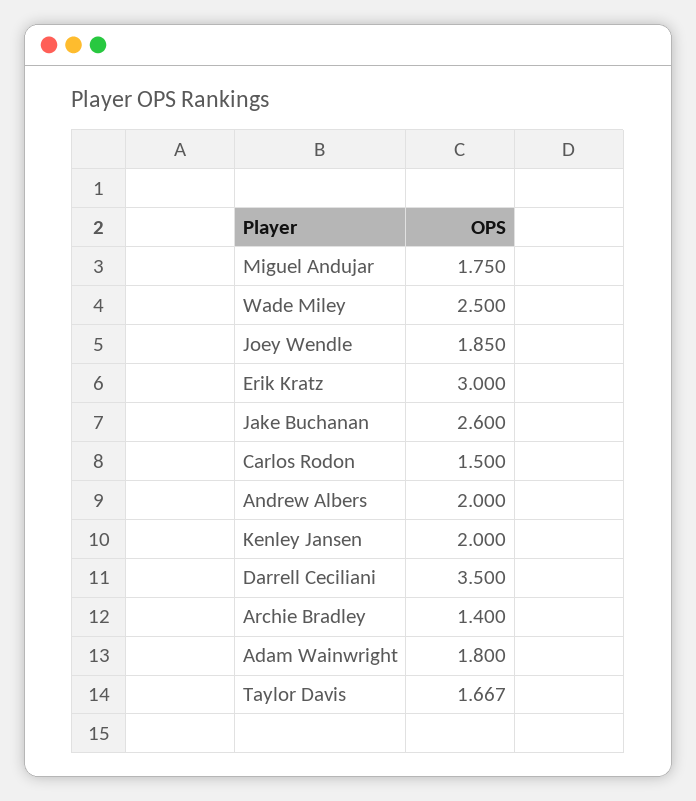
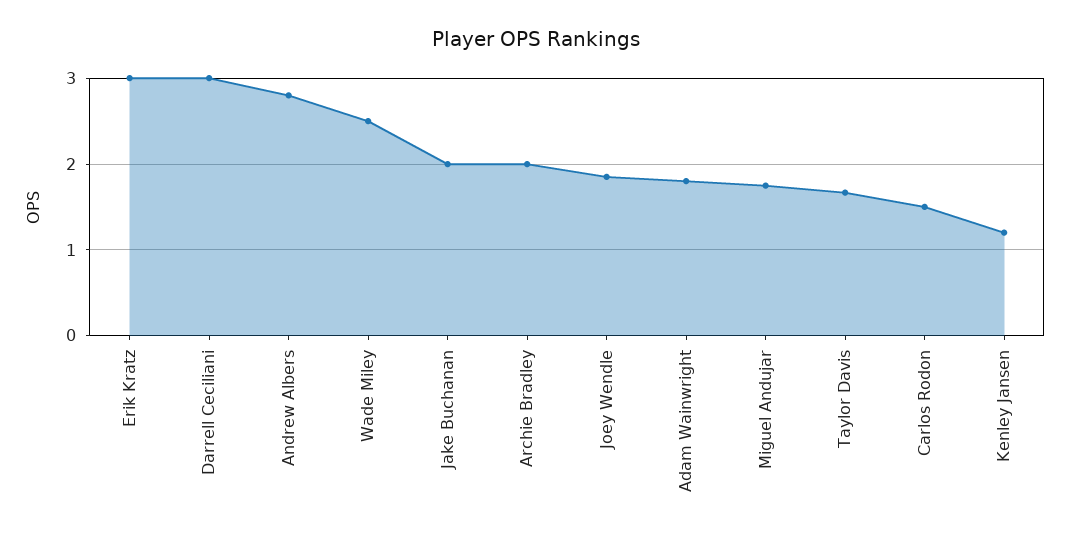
Jake Buchanan: 2.6 -> 2
Andrew Albers: 2 -> 2.8
Kenley Jansen: 2 -> 1.2
Darrell Ceciliani: 3.5 -> 3
Archie Bradley: 1.4 -> 2

